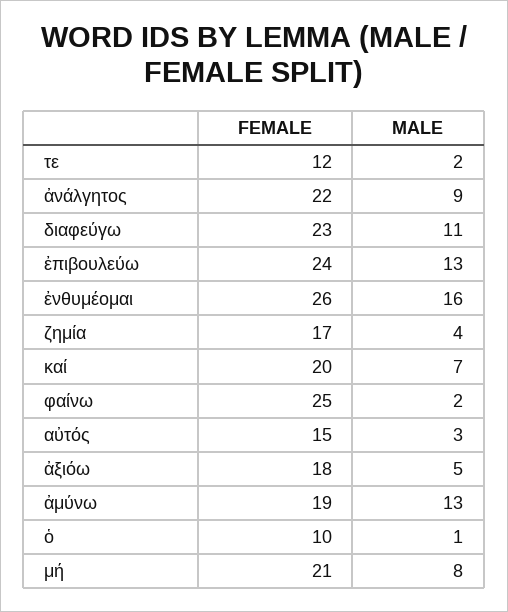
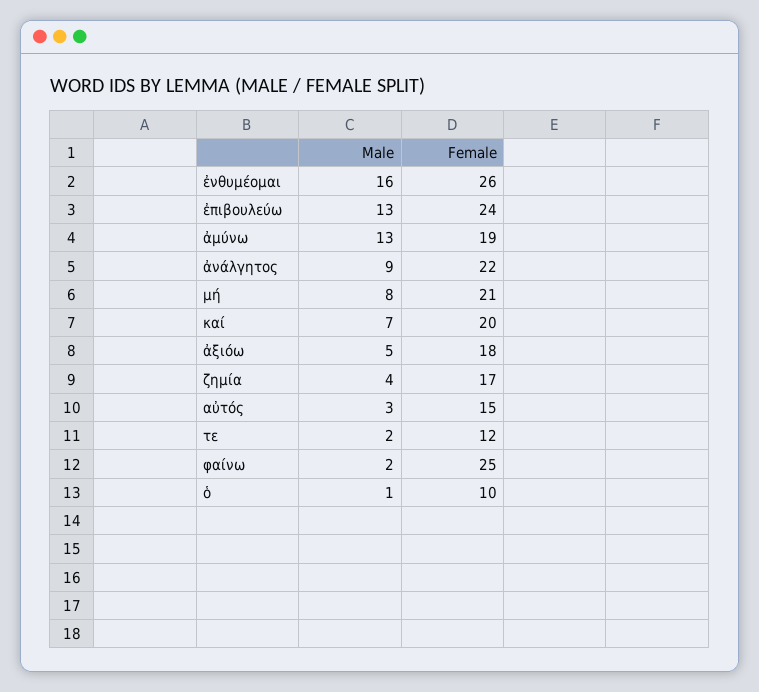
FEMALE, διαφεύγω: 23 -> none
MALE, διαφεύγω: 11 -> none

